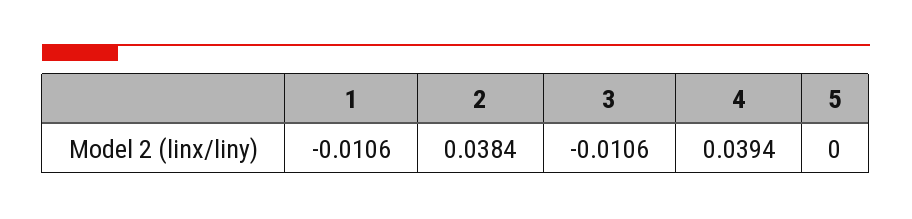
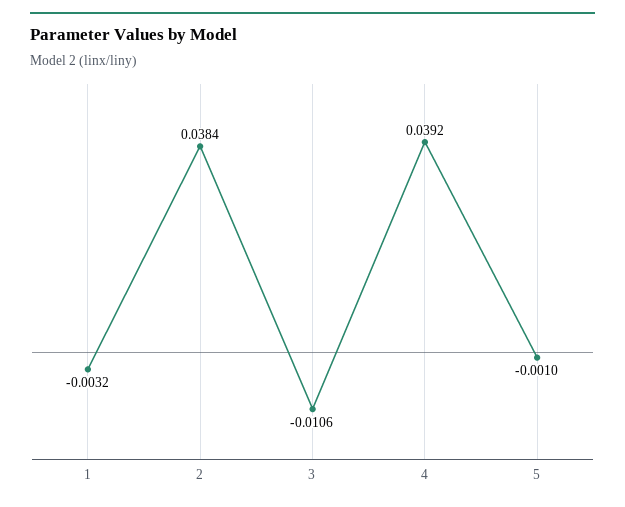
1: -0.0106 -> -0.0032
4: 0.0394 -> 0.0392
5: 0 -> -0.001

